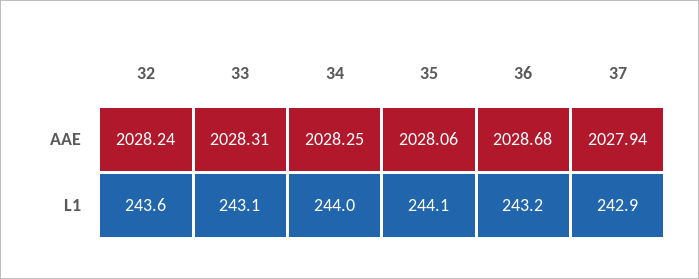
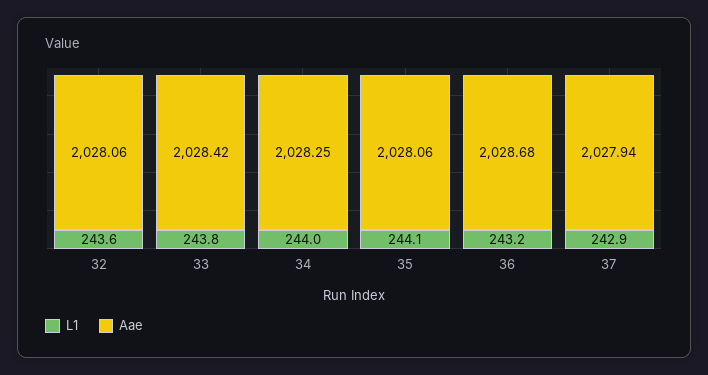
AAE, 32: 2028.24 -> 2028.06
AAE, 33: 2028.31 -> 2028.42
L1, 33: 243.1 -> 243.8

